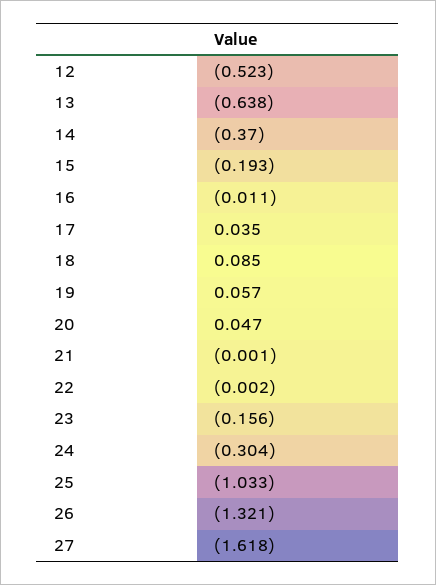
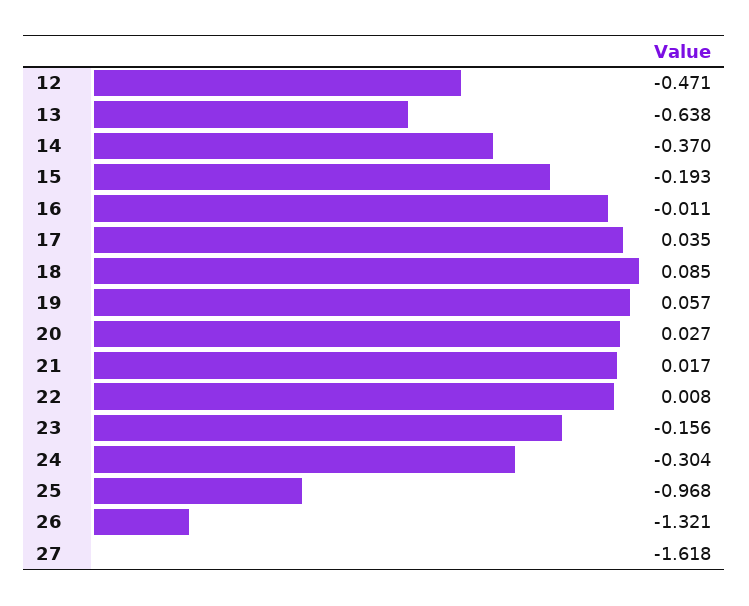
12: -0.523 -> -0.471
20: 0.047 -> 0.027
21: -0.001 -> 0.017
22: -0.002 -> 0.008
25: -1.033 -> -0.968

